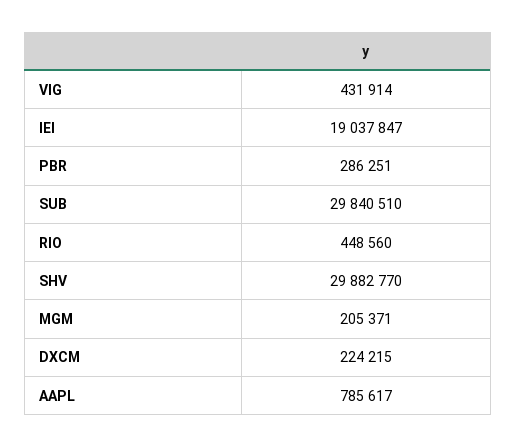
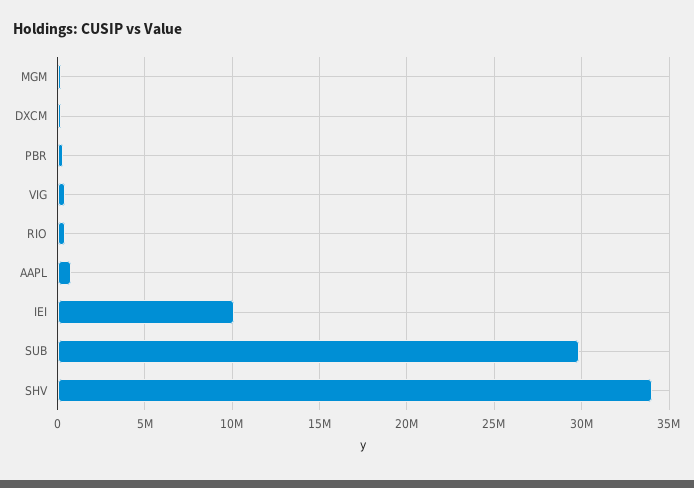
IEI: 19037847 -> 10000000
SHV: 29882770 -> 34000000

